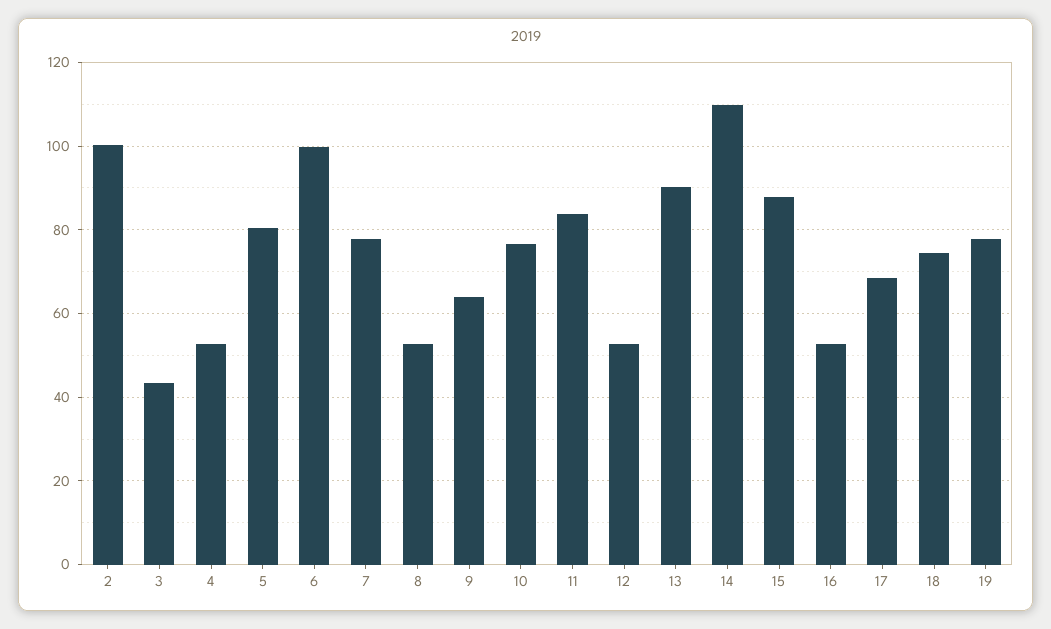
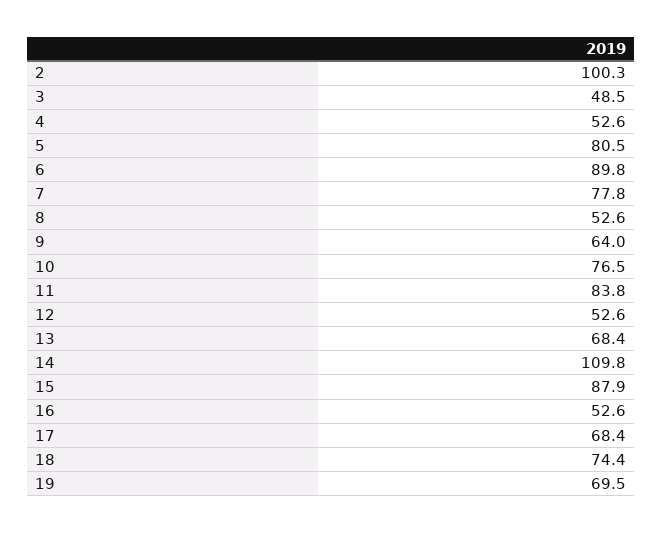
3: 44 -> 48.5
6: 100 -> 89.8
13: 90 -> 68.4
19: 78 -> 69.5

